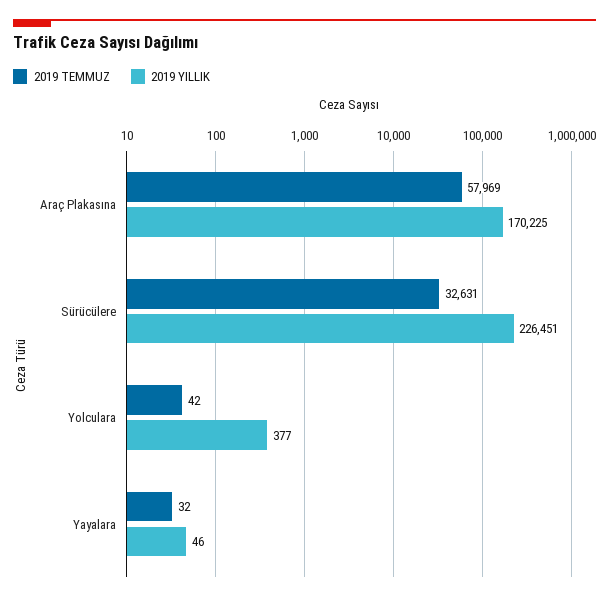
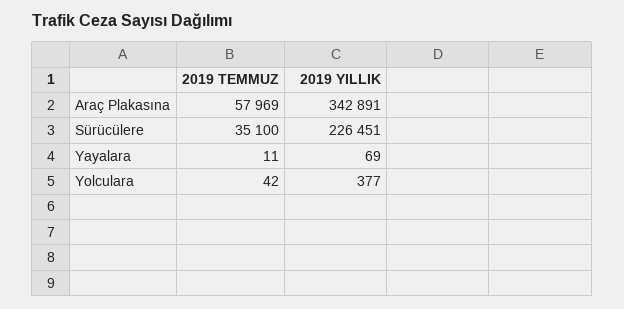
2019 YILLIK, Araç Plakasına: 170225 -> 342891
2019 TEMMUZ, Sürücülere: 32631 -> 35100
2019 TEMMUZ, Yayalara: 32 -> 11
2019 YILLIK, Yayalara: 46 -> 69

